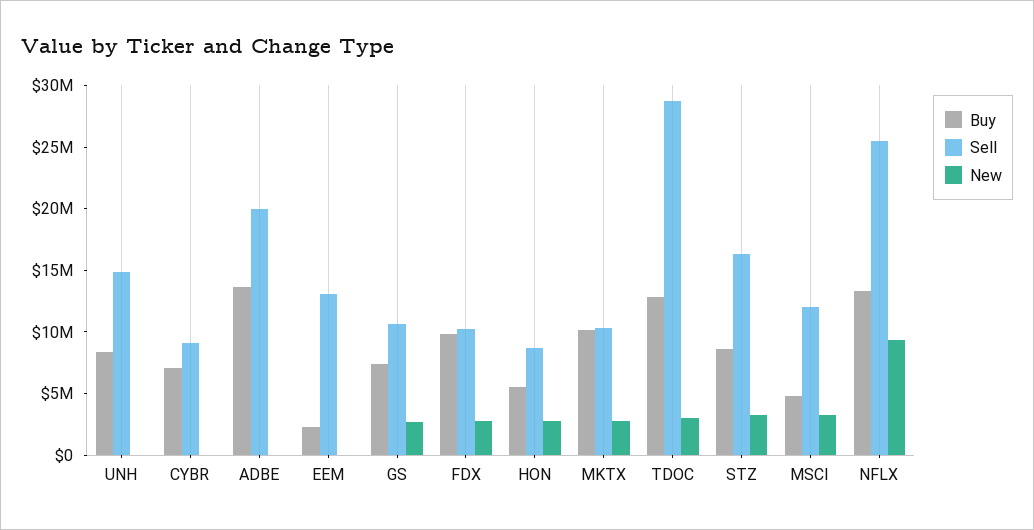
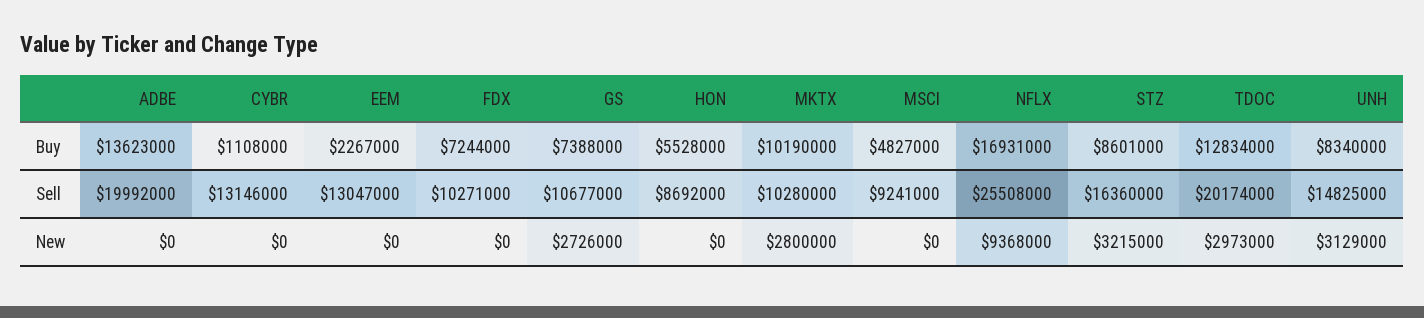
New, UNH: 0 -> 3129000
Buy, CYBR: 7000000 -> 1108000
Sell, CYBR: 9000000 -> 13146000
Buy, FDX: 10000000 -> 7244000
New, FDX: 3000000 -> 0
New, HON: 3000000 -> 0
Sell, TDOC: 29000000 -> 20174000
Sell, MSCI: 12000000 -> 9241000
New, MSCI: 3000000 -> 0
Buy, NFLX: 13000000 -> 16931000

